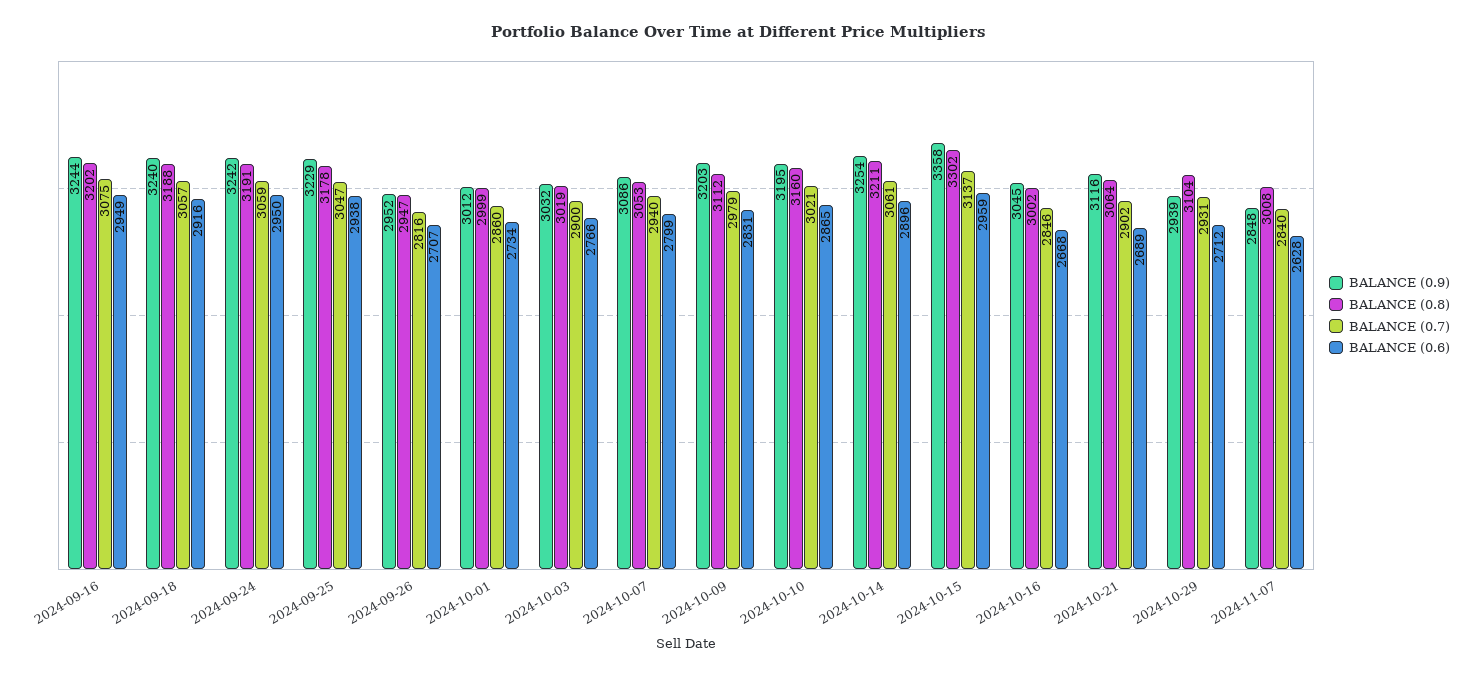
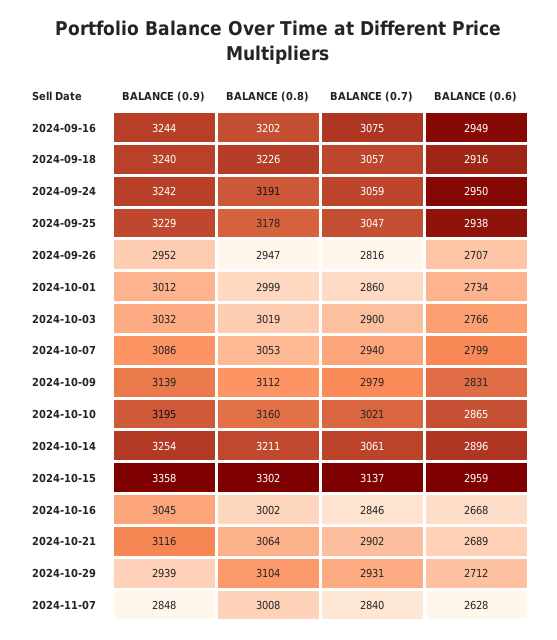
BALANCE (0.8), 2024-09-18: 3188 -> 3226
BALANCE (0.9), 2024-10-09: 3203 -> 3139

